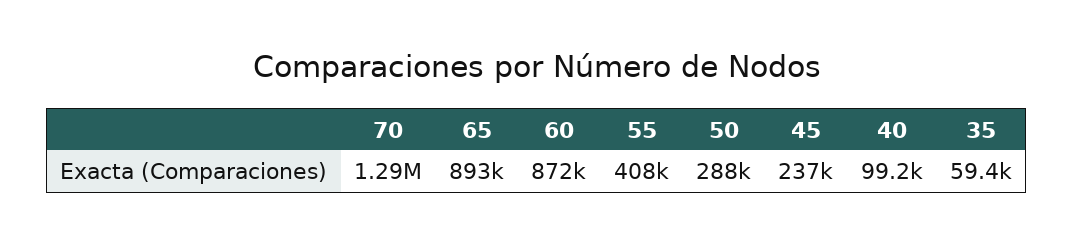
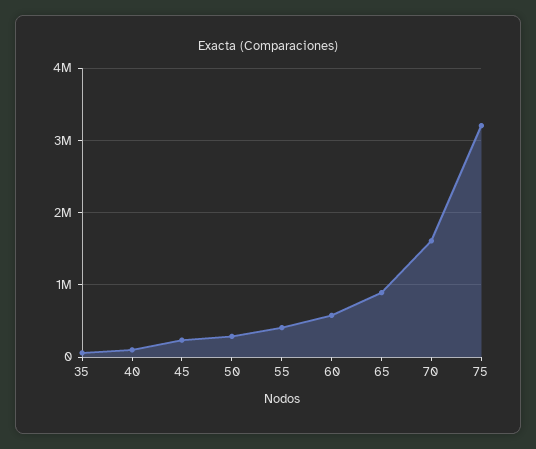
70: 1290000 -> 1600000
60: 872000 -> 600000
75: none -> 3200000

